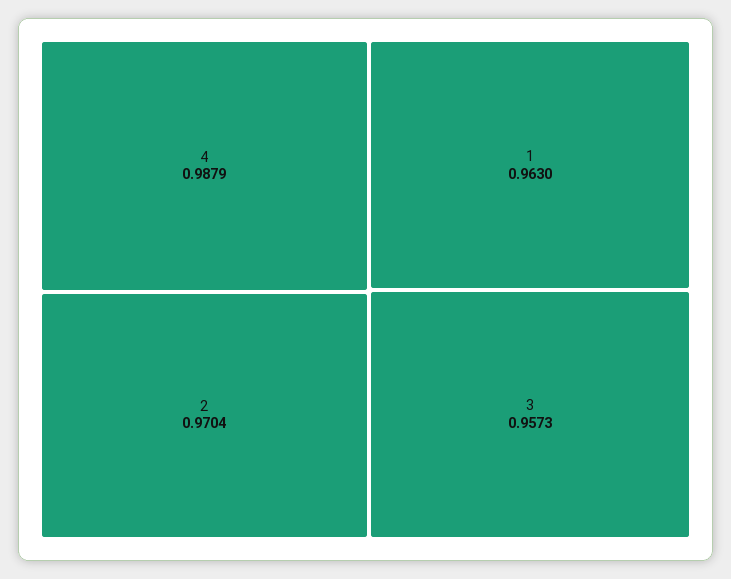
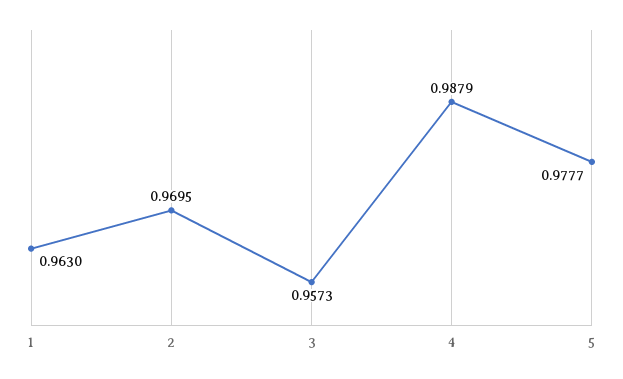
2: 0.9704 -> 0.9695
5: none -> 0.9777

